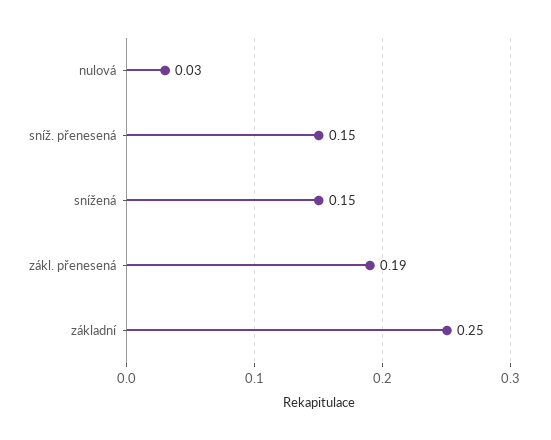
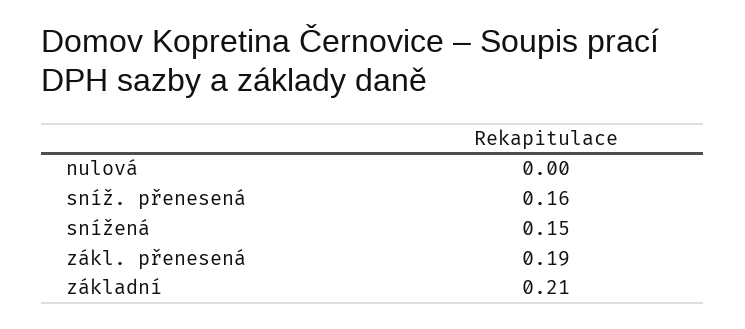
nulová: 0.03 -> 0
sníž. přenesená: 0.15 -> 0.16
základní: 0.25 -> 0.21

